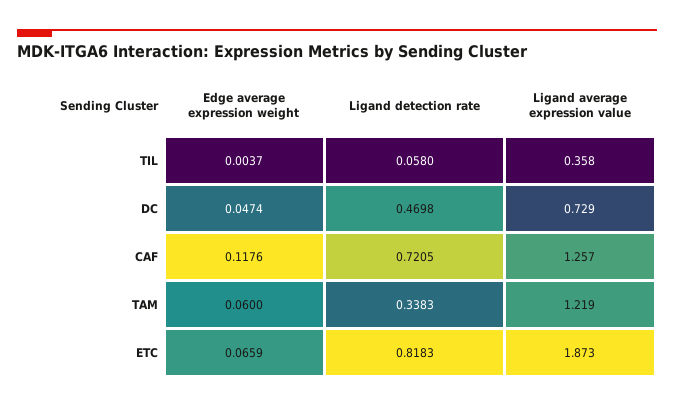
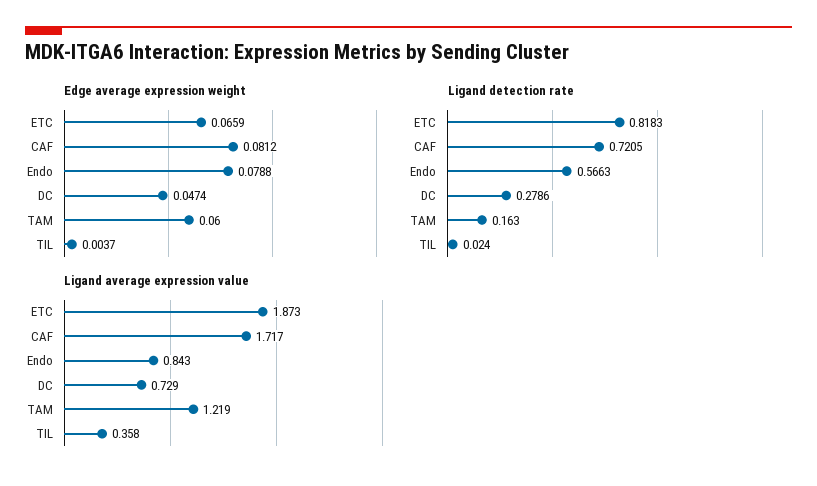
Ligand detection rate, TIL: 0.058 -> 0.024
Ligand detection rate, DC: 0.4698 -> 0.2786
Edge average expression weight, CAF: 0.1176 -> 0.0812
Ligand average expression value, CAF: 1.257 -> 1.717
Ligand detection rate, TAM: 0.3383 -> 0.163
Edge average expression weight, Endo: none -> 0.0788
Ligand detection rate, Endo: none -> 0.5663
Ligand average expression value, Endo: none -> 0.843

